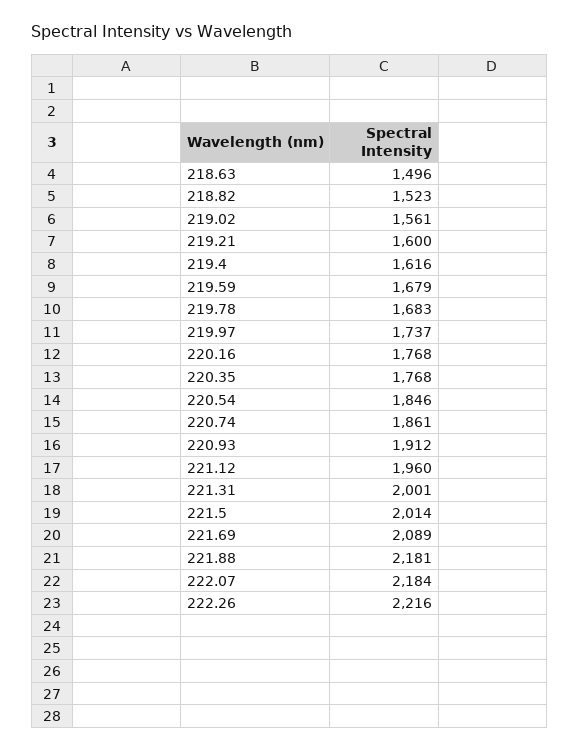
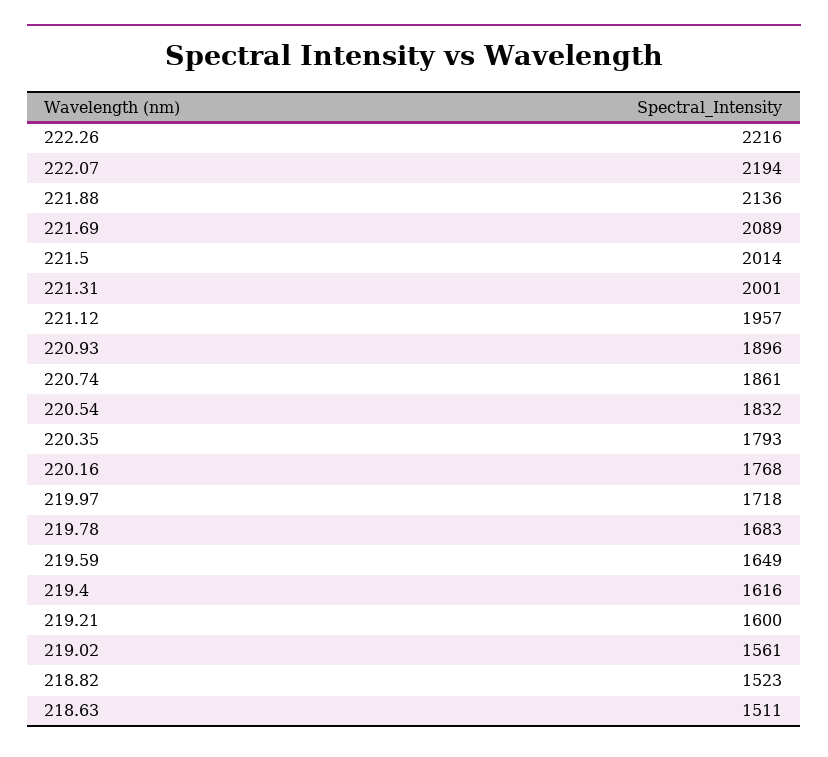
218.63: 1496 -> 1511
219.59: 1679 -> 1649
219.97: 1737 -> 1718
220.35: 1768 -> 1793
220.54: 1846 -> 1832
220.93: 1912 -> 1896
221.12: 1960 -> 1957
221.88: 2181 -> 2136
222.07: 2184 -> 2194

